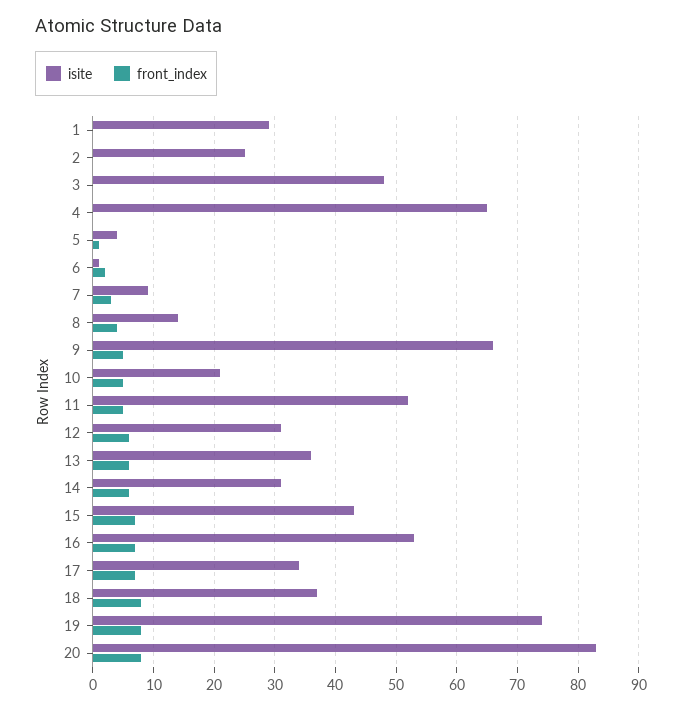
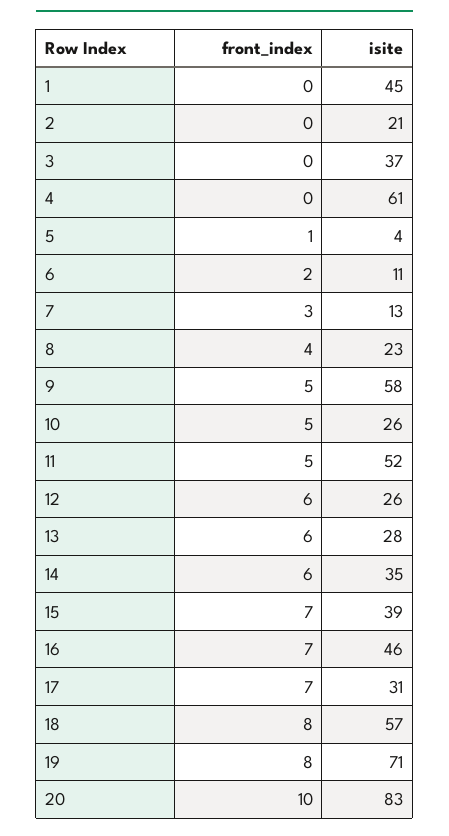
isite, 1: 29 -> 45
isite, 2: 25 -> 21
isite, 3: 48 -> 37
isite, 4: 65 -> 61
isite, 6: 1 -> 11
isite, 7: 9 -> 13
isite, 8: 14 -> 23
isite, 9: 66 -> 58
isite, 10: 21 -> 26
isite, 12: 31 -> 26
isite, 13: 36 -> 28
isite, 14: 31 -> 35
isite, 15: 43 -> 39
isite, 16: 53 -> 46
isite, 17: 34 -> 31
isite, 18: 37 -> 57
isite, 19: 74 -> 71
front_index, 20: 8 -> 10

